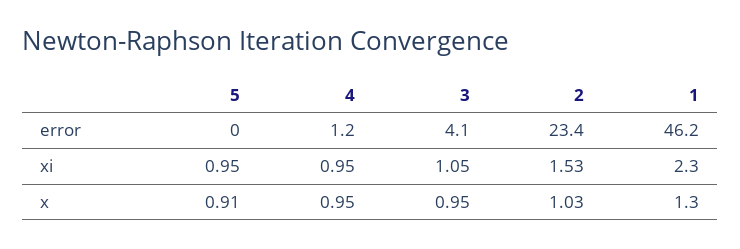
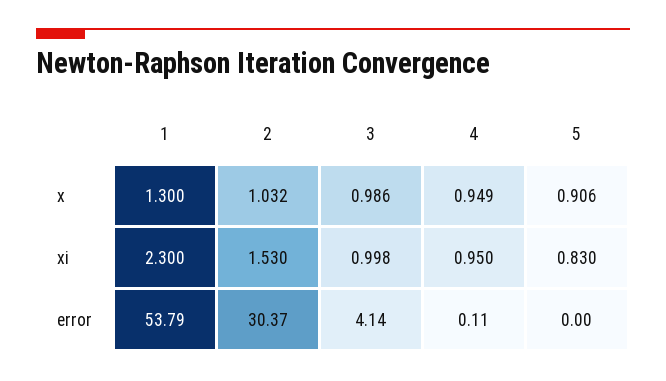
4, error: 1.2 -> 0.11
2, error: 23.4 -> 30.37
1, error: 46.2 -> 53.79
5, xi: 0.95 -> 0.83
3, xi: 1.05 -> 0.998
3, x: 0.95 -> 0.986

